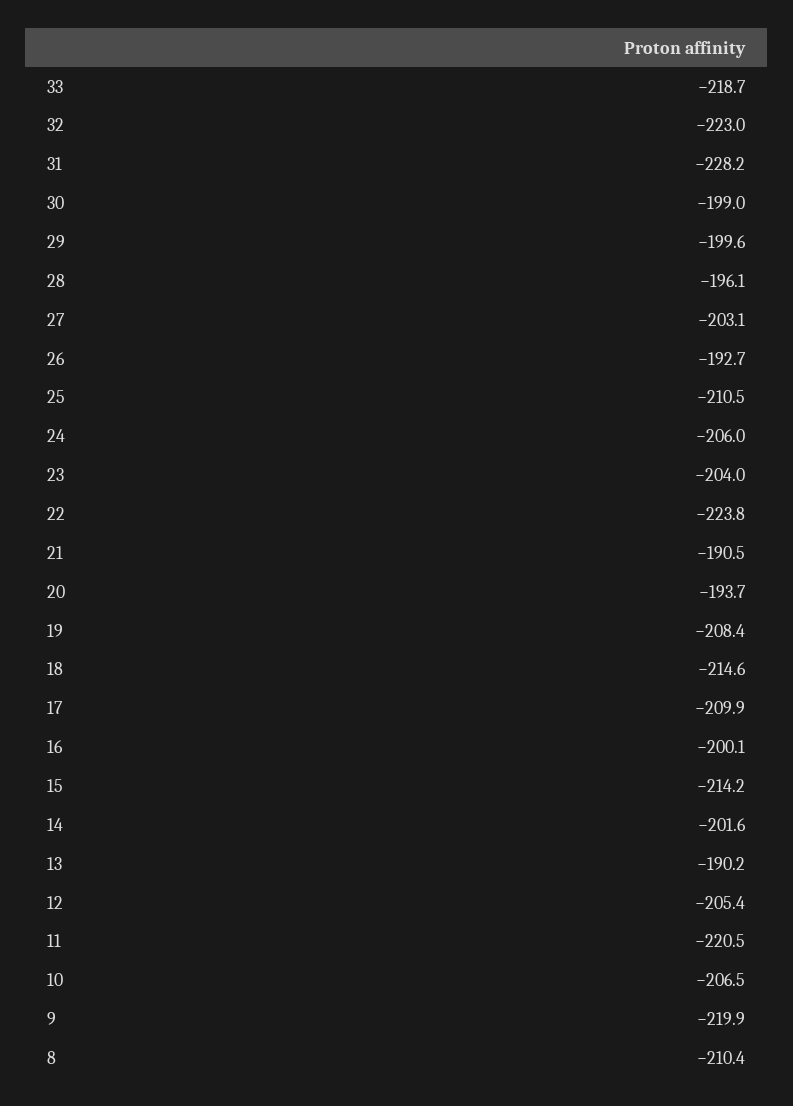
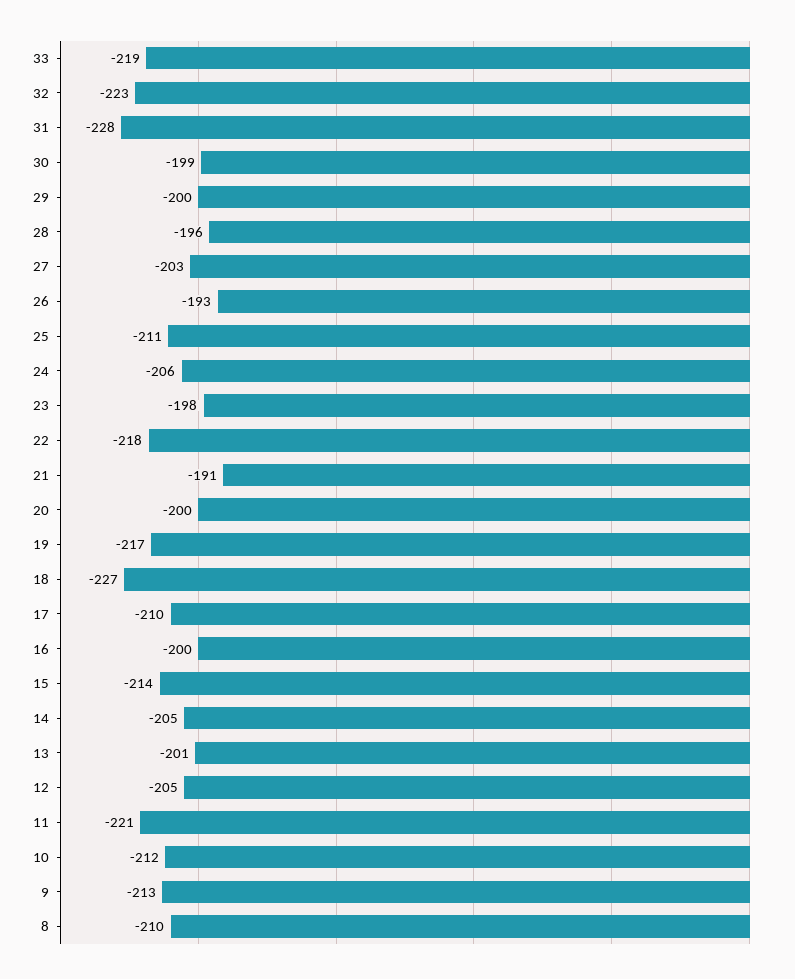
23: -204 -> -198
22: -223.8 -> -218
20: -193.7 -> -200
19: -208.4 -> -217
18: -214.6 -> -227
14: -201.6 -> -205
13: -190.2 -> -201
10: -206.5 -> -212
9: -219.9 -> -213

